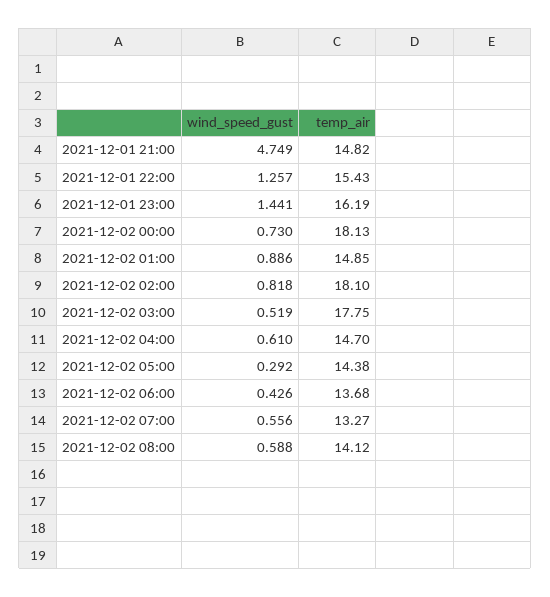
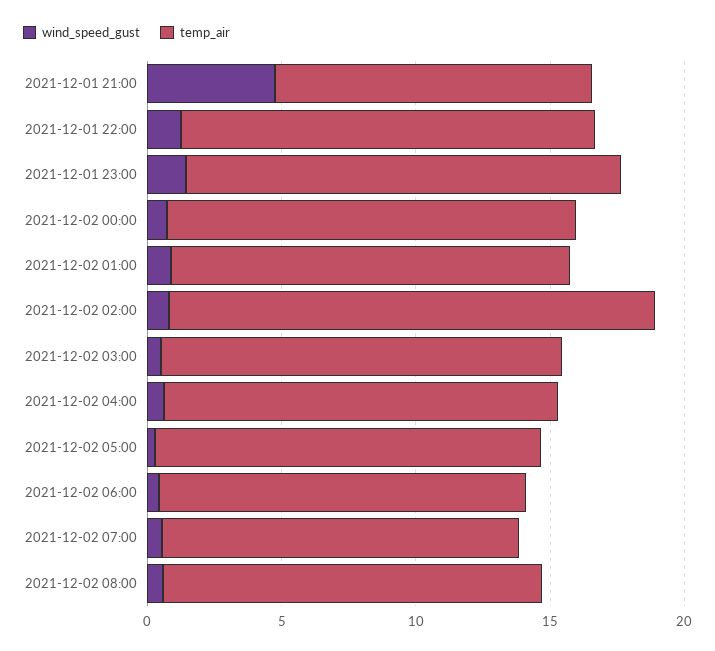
temp_air, 2021-12-01 21:00: 14.82 -> 12
temp_air, 2021-12-02 00:00: 18.13 -> 15
temp_air, 2021-12-02 03:00: 17.75 -> 15

